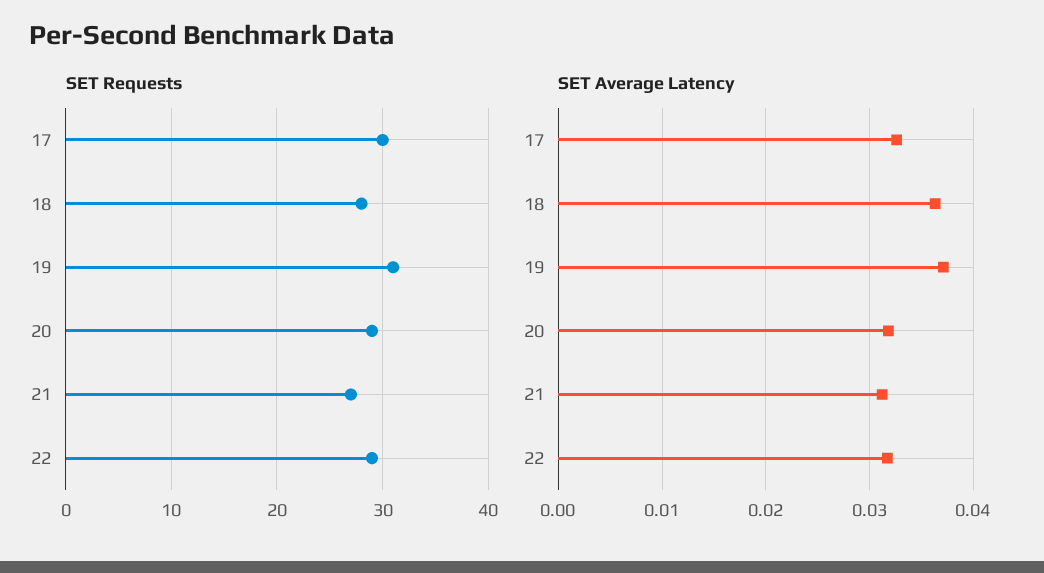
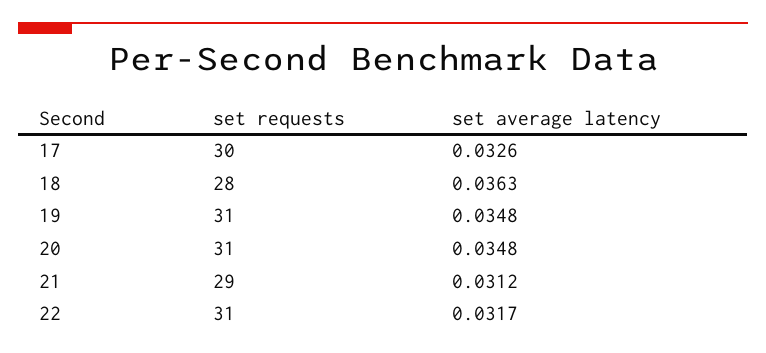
SET Requests, 20: 29 -> 31
SET Requests, 21: 27 -> 29
SET Requests, 22: 29 -> 31
SET Average Latency, 19: 0.037 -> 0.0348
SET Average Latency, 20: 0.032 -> 0.0348

